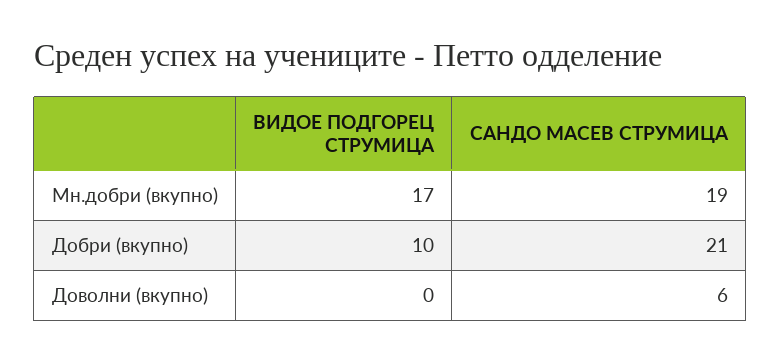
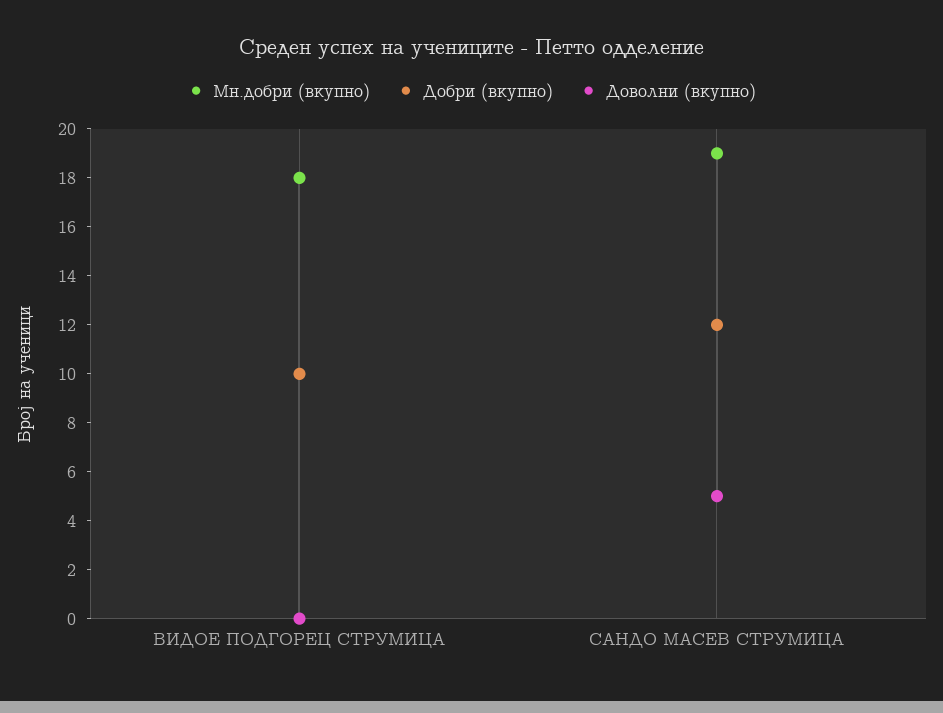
Мн.добри (вкупно), ВИДОЕ ПОДГОРЕЦ СТРУМИЦА: 17 -> 18
Добри (вкупно), САНДО МАСЕВ СТРУМИЦА: 21 -> 12
Доволни (вкупно), САНДО МАСЕВ СТРУМИЦА: 6 -> 5

